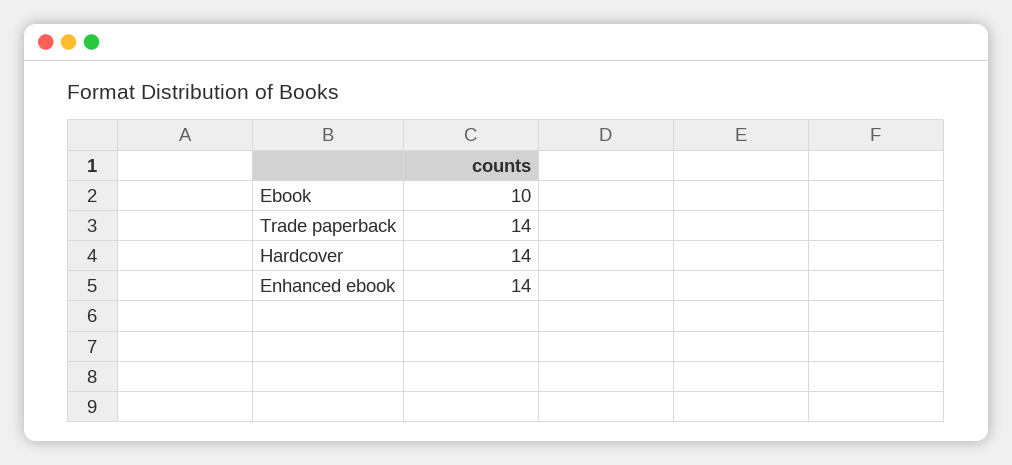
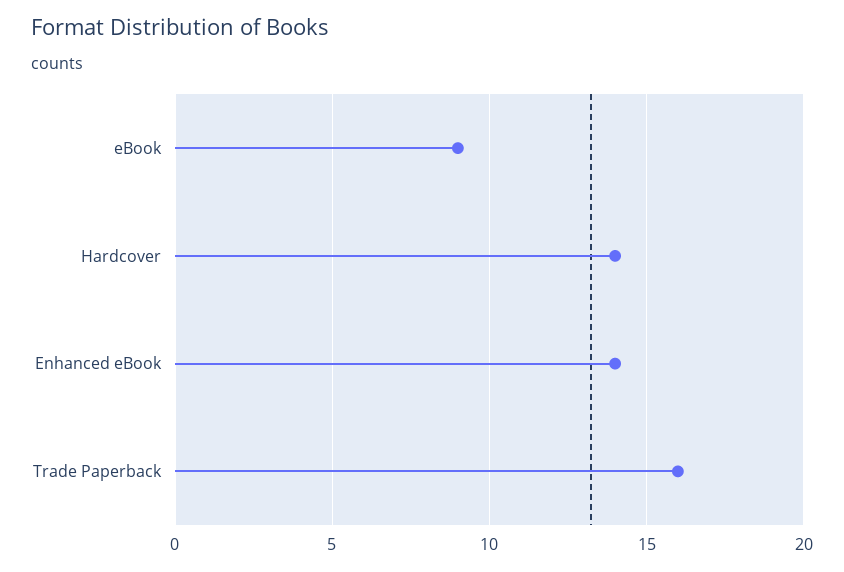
Ebook: 10 -> 9
Trade paperback: 14 -> 16

